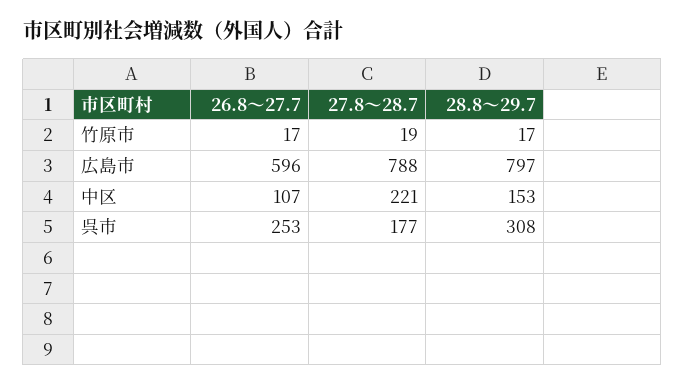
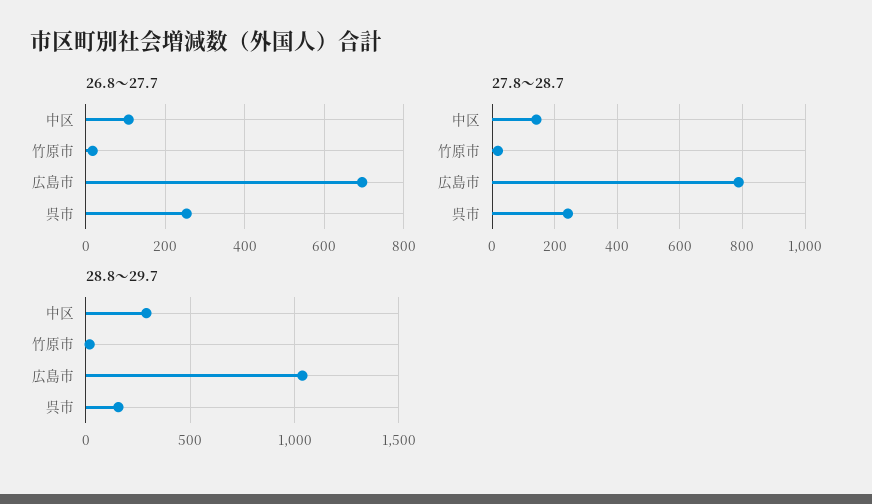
26.8～27.7, 広島市: 596 -> 700
28.8～29.7, 広島市: 797 -> 1050
27.8～28.7, 中区: 221 -> 140
28.8～29.7, 中区: 153 -> 300
27.8～28.7, 呉市: 177 -> 240
28.8～29.7, 呉市: 308 -> 150

